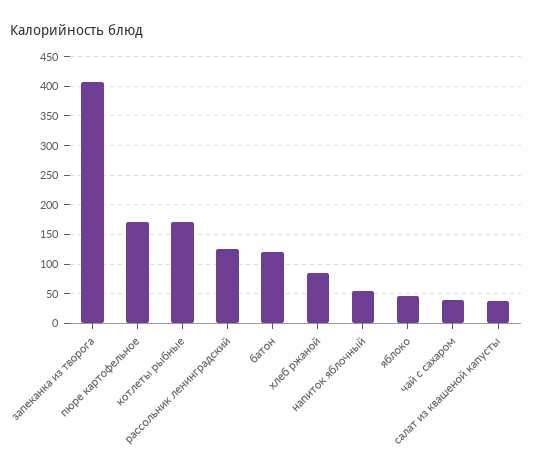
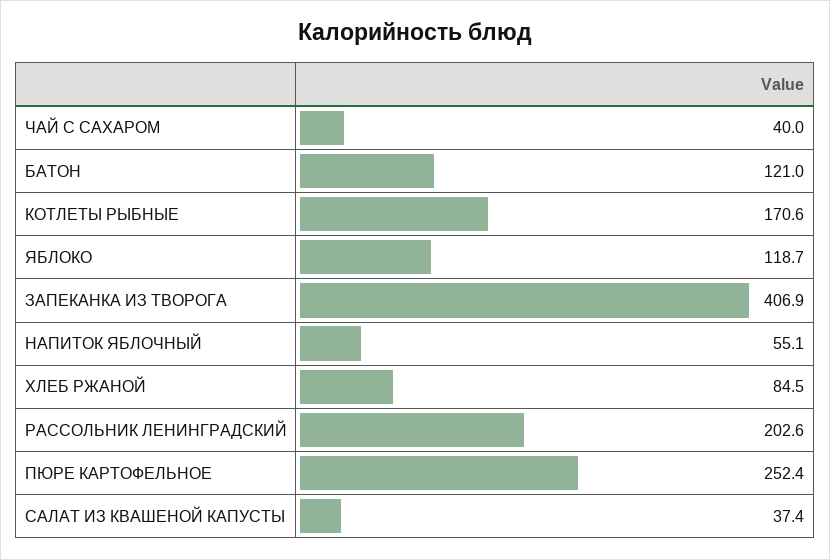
пюре картофельное: 175 -> 252.4
рассольник ленинградский: 125 -> 202.6
яблоко: 50 -> 118.7

